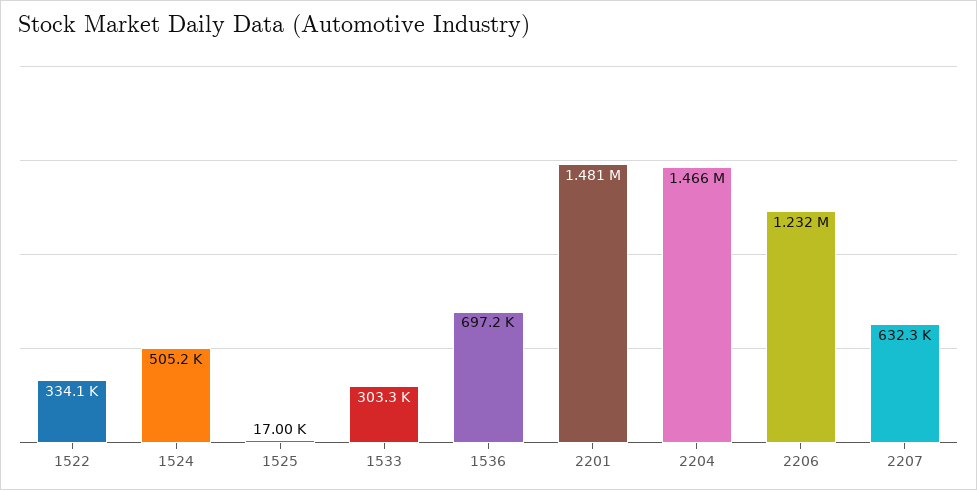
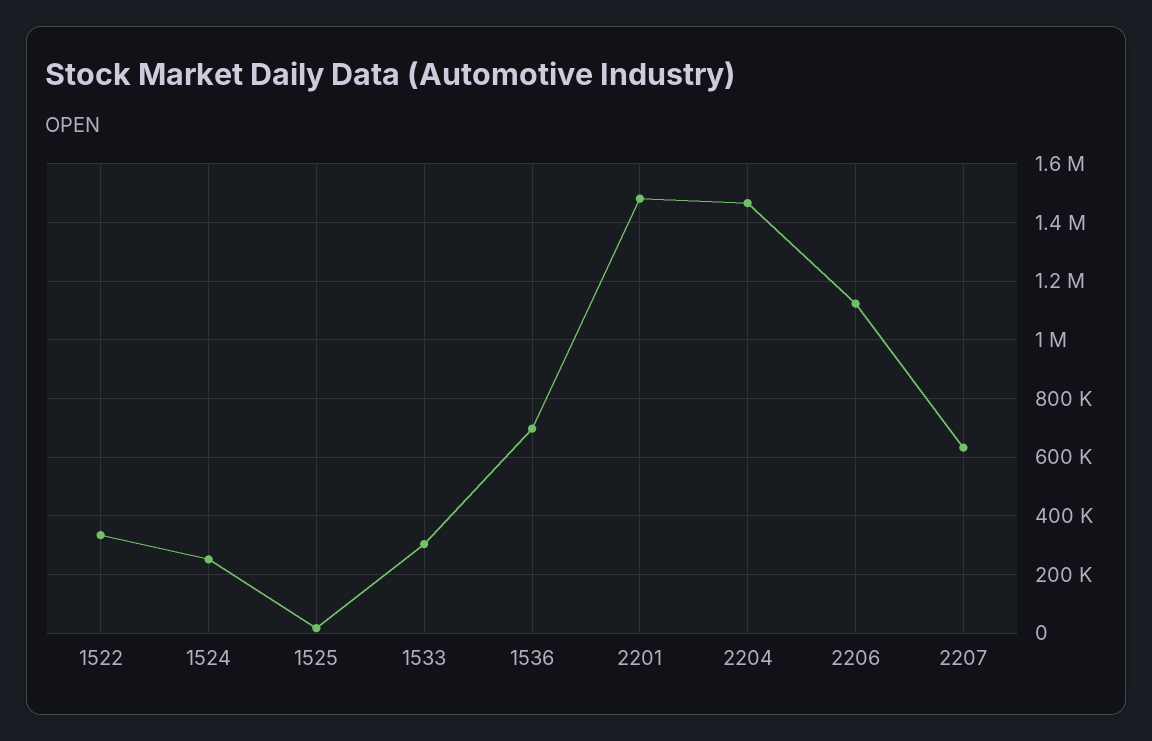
1524: 505200 -> 250000
2206: 1232000 -> 1125000

